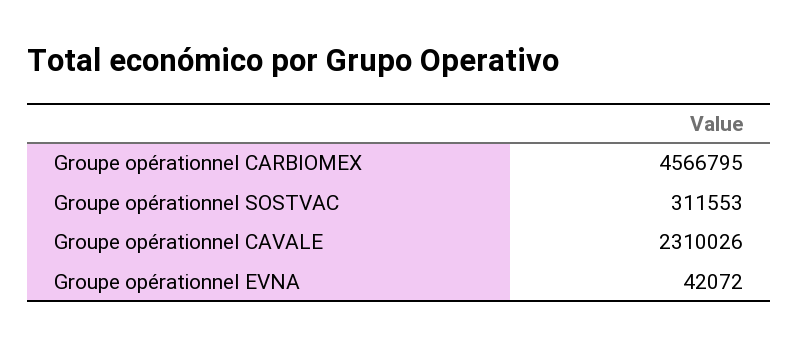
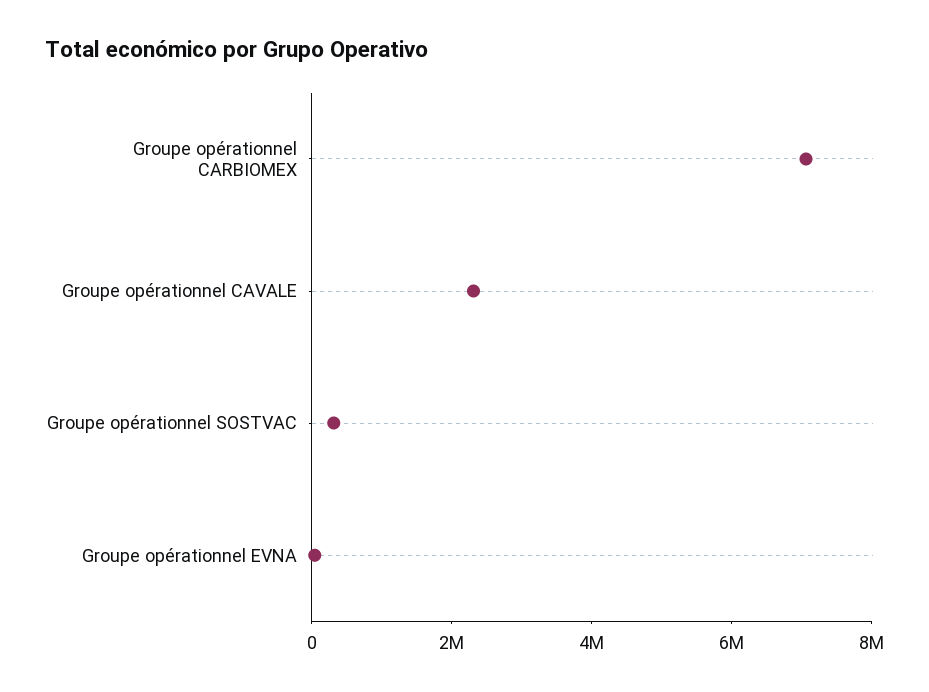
Groupe opérationnel CARBIOMEX: 4566795 -> 7000000

